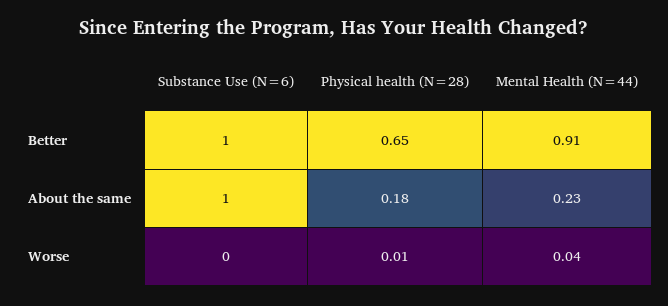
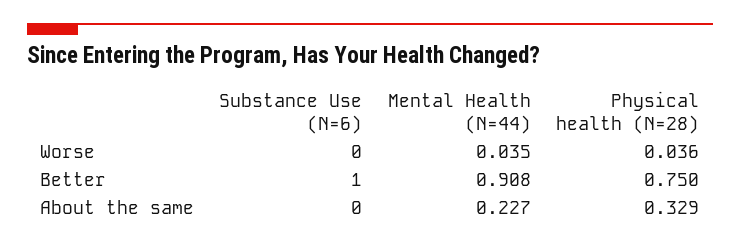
Physical health (N=28), Better: 0.65 -> 0.75
Substance Use (N=6), About the same: 1 -> 0
Physical health (N=28), About the same: 0.18 -> 0.329
Physical health (N=28), Worse: 0.01 -> 0.036

